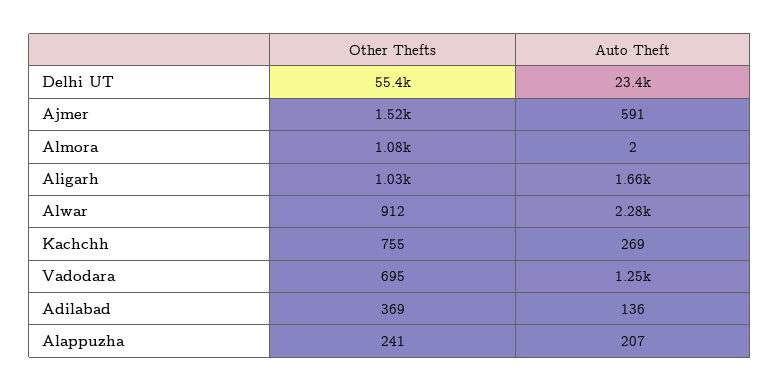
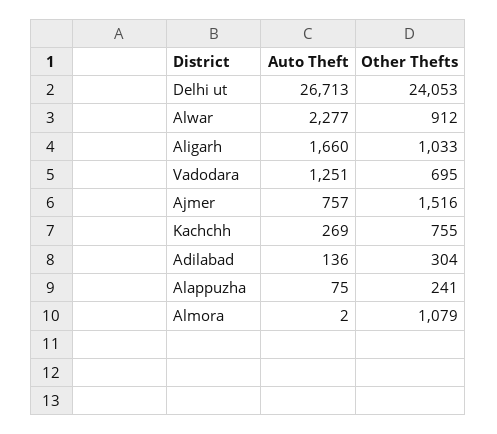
Other Thefts, Delhi UT: 55400 -> 24053
Auto Theft, Delhi UT: 23400 -> 26713
Auto Theft, Ajmer: 591 -> 757
Other Thefts, Adilabad: 369 -> 304
Auto Theft, Alappuzha: 207 -> 75

